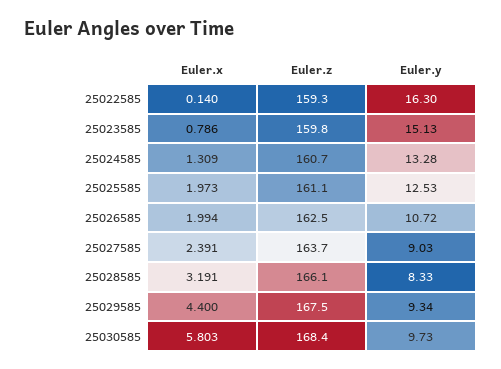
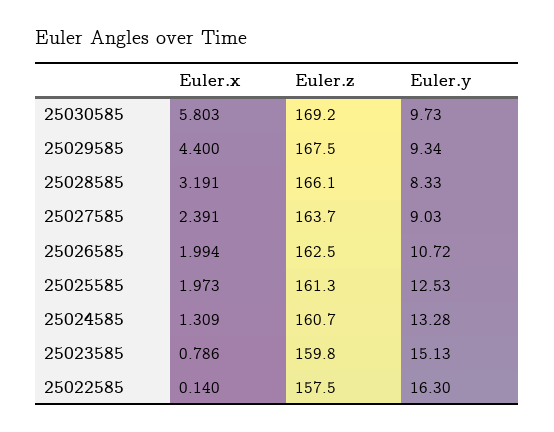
Euler.z, 25022585: 159.3 -> 157.5
Euler.z, 25025585: 161.1 -> 161.3
Euler.z, 25030585: 168.4 -> 169.2

